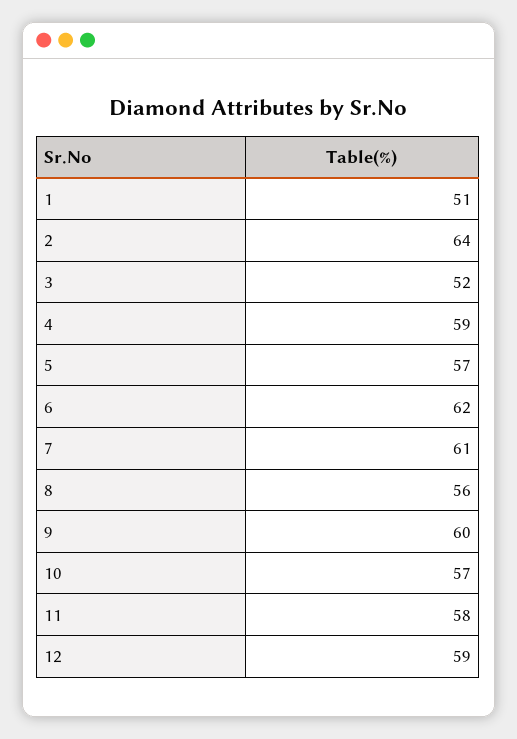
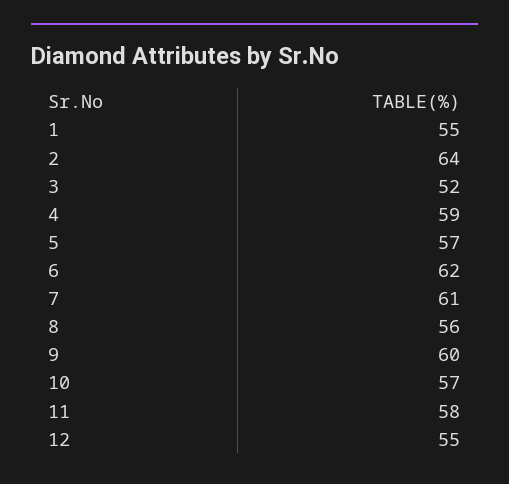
1: 51 -> 55
12: 59 -> 55

